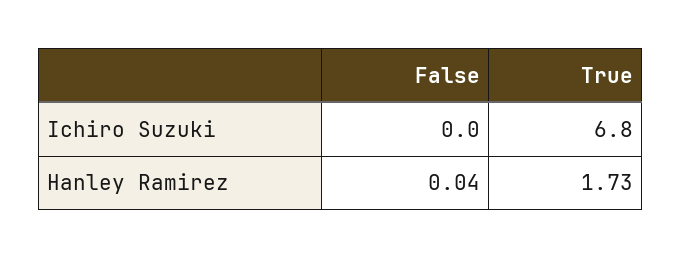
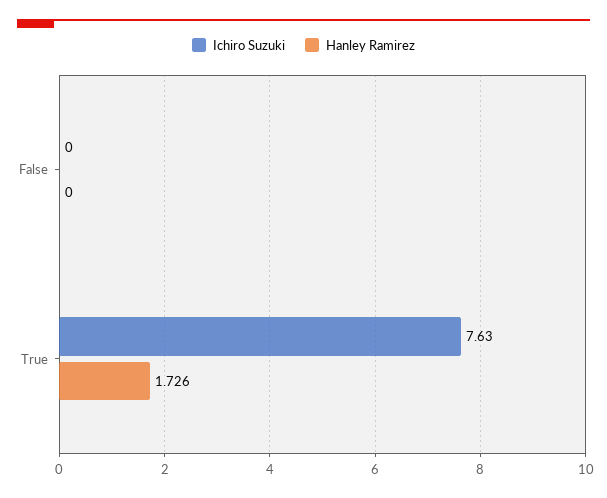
Ichiro Suzuki, True: 6.8 -> 7.63
Hanley Ramirez, False: 0.04 -> 0

